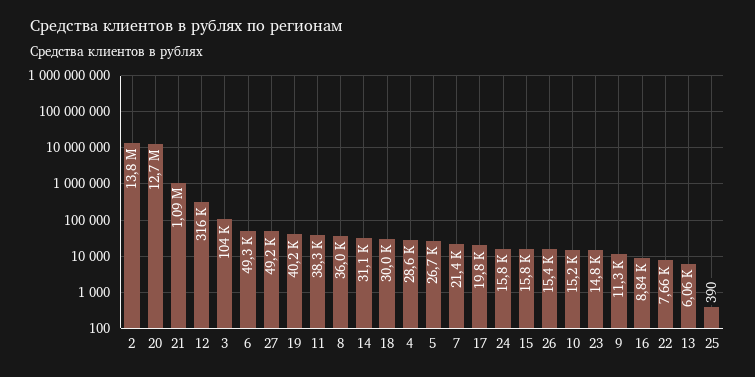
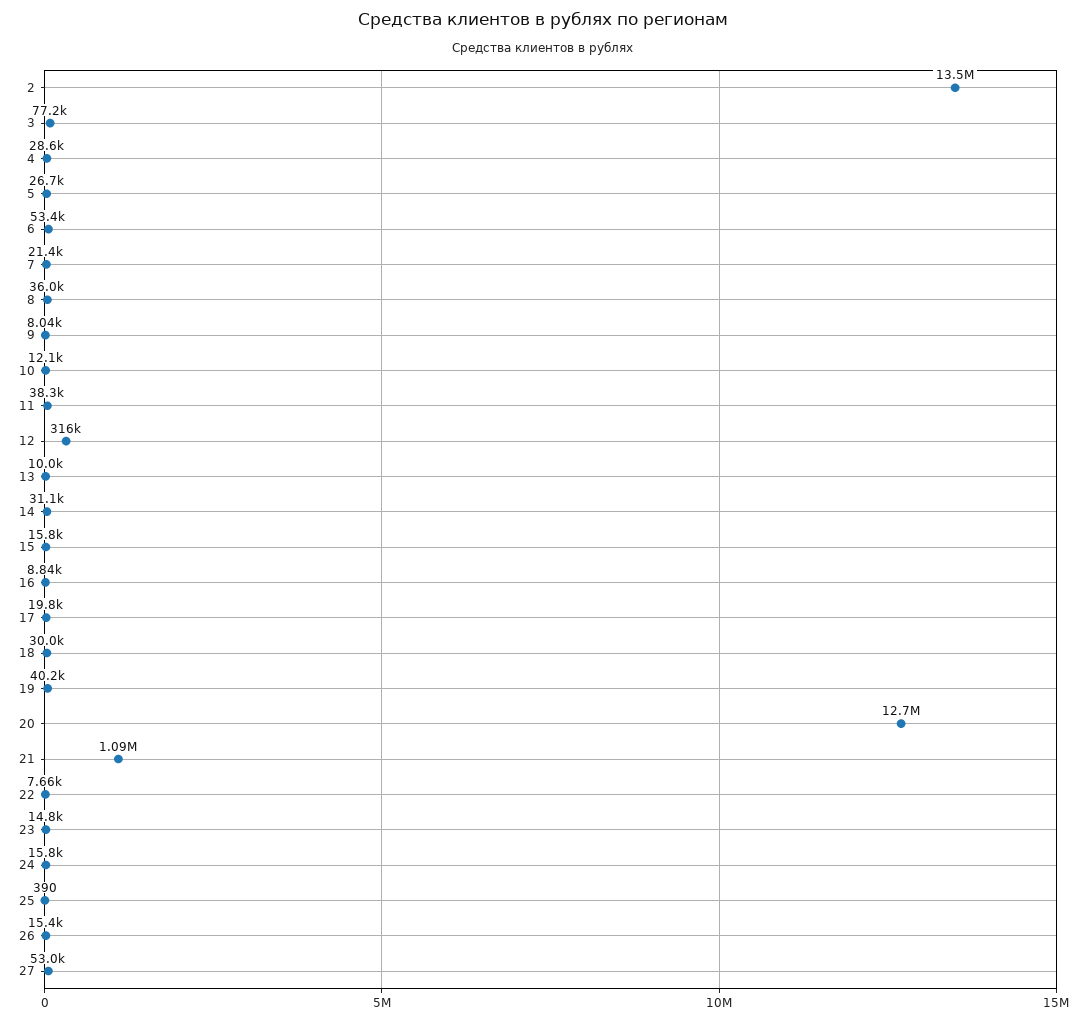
2: 13800000 -> 13500000
3: 104000 -> 77200
6: 49300 -> 53400
27: 49200 -> 53000
10: 15200 -> 12100
9: 11300 -> 8040
13: 6060 -> 10000

